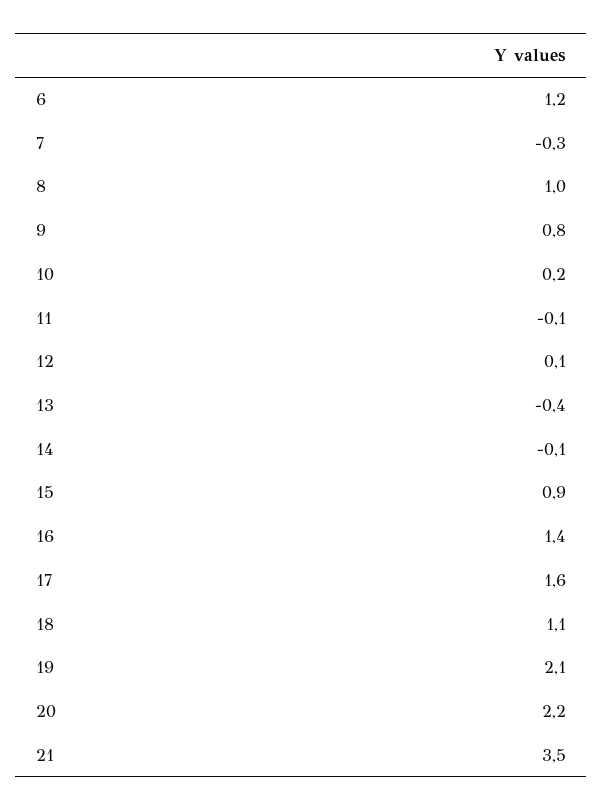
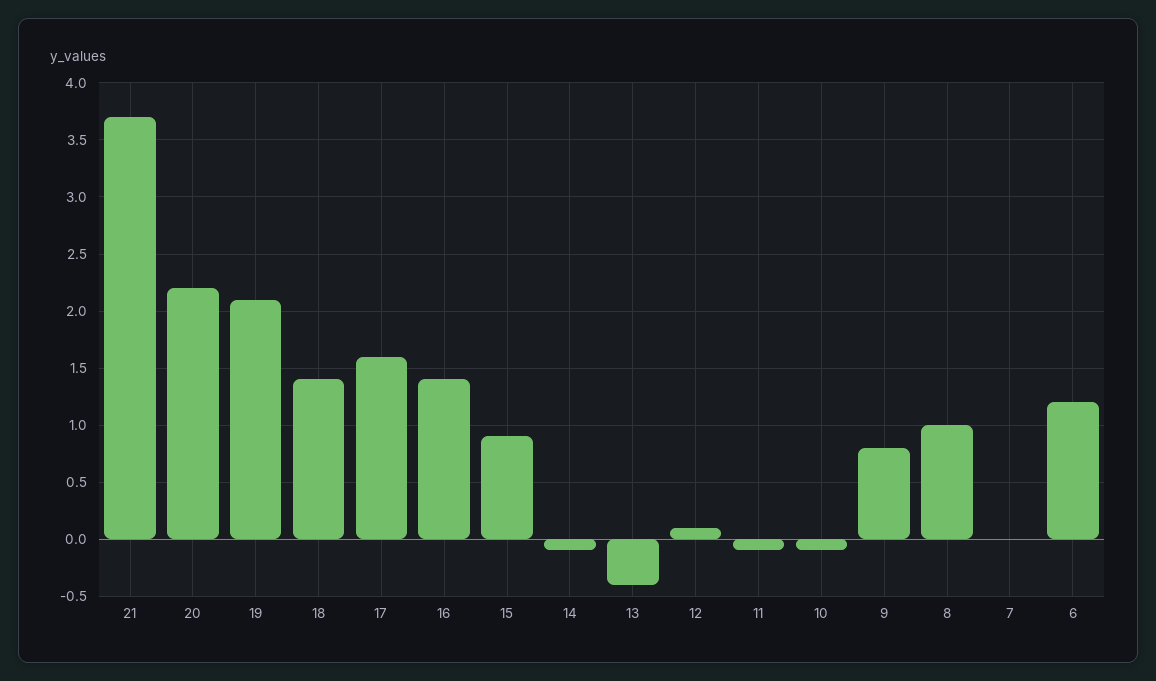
7: -0.3 -> 0
10: 0.2 -> -0.1
18: 1.1 -> 1.4
21: 3.5 -> 3.7

